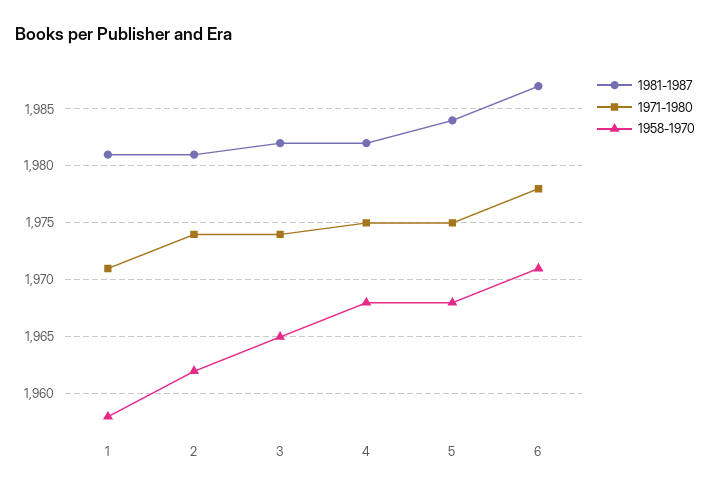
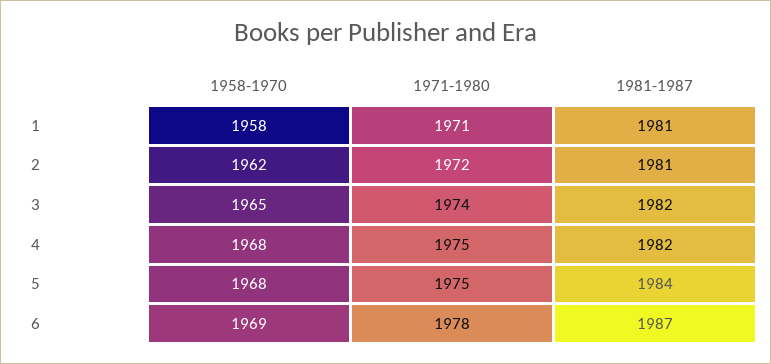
1971-1980, 2: 1974 -> 1972
1958-1970, 6: 1971 -> 1969

